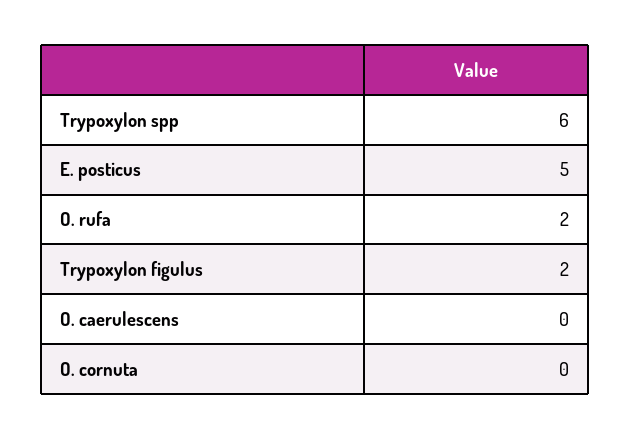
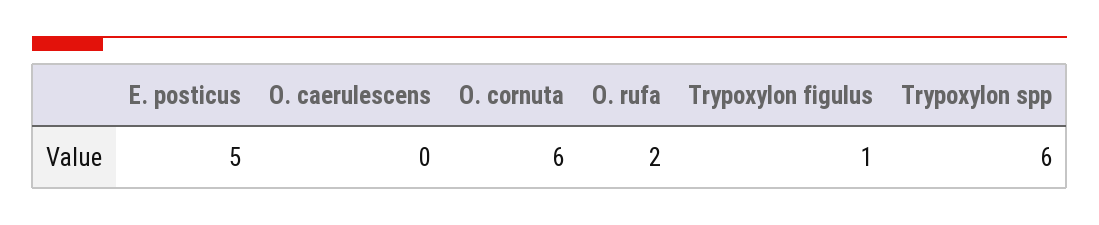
Trypoxylon figulus: 2 -> 1
O. cornuta: 0 -> 6

